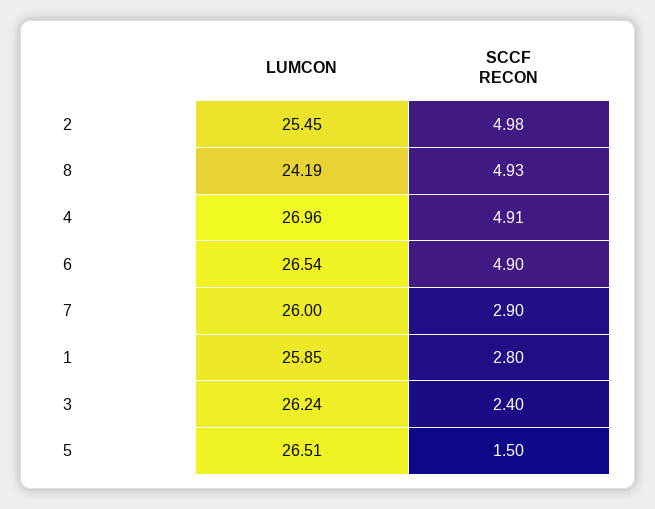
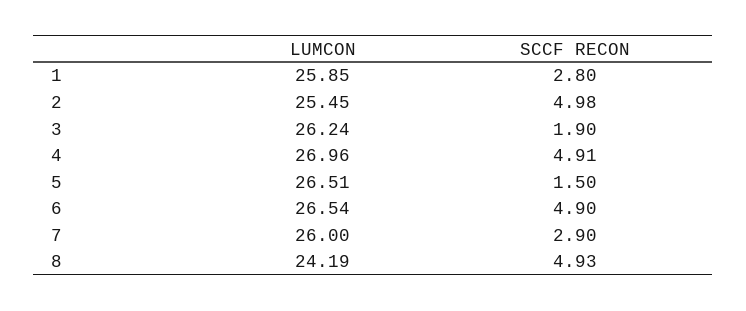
SCCF RECON, 3: 2.4 -> 1.9

